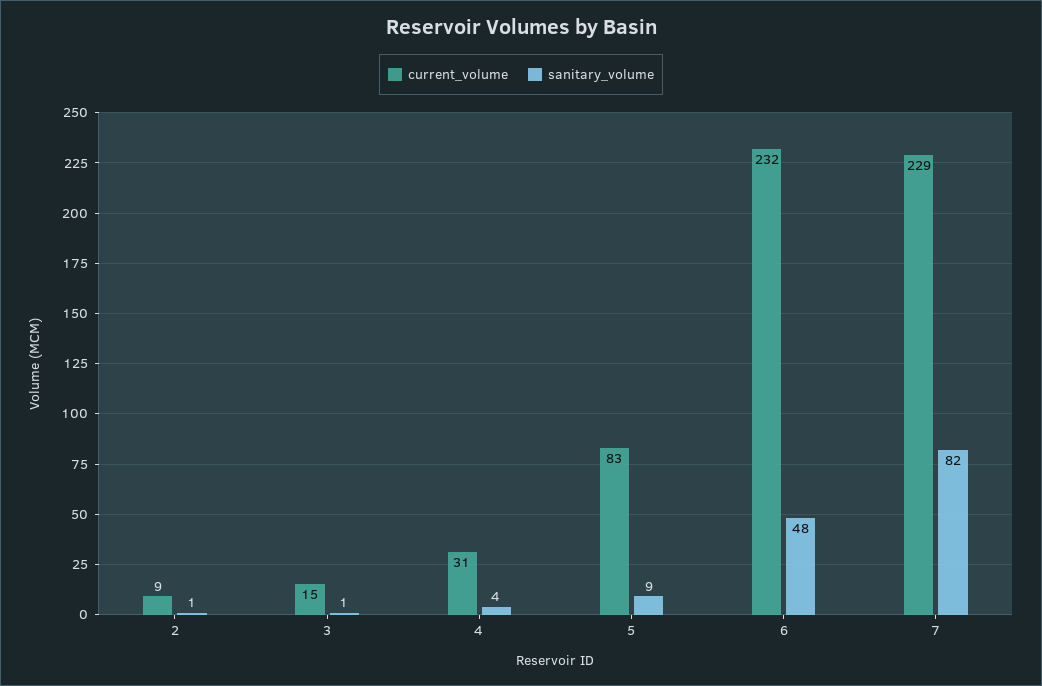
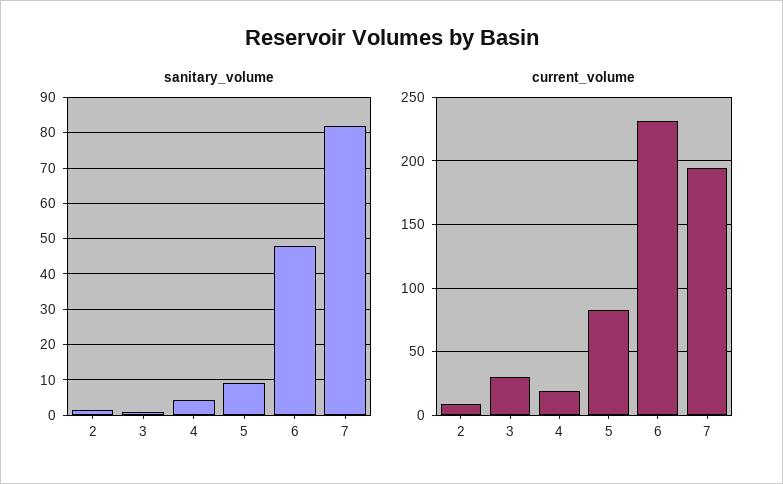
current_volume, 3: 15 -> 30
current_volume, 4: 31 -> 20
current_volume, 7: 229 -> 195

